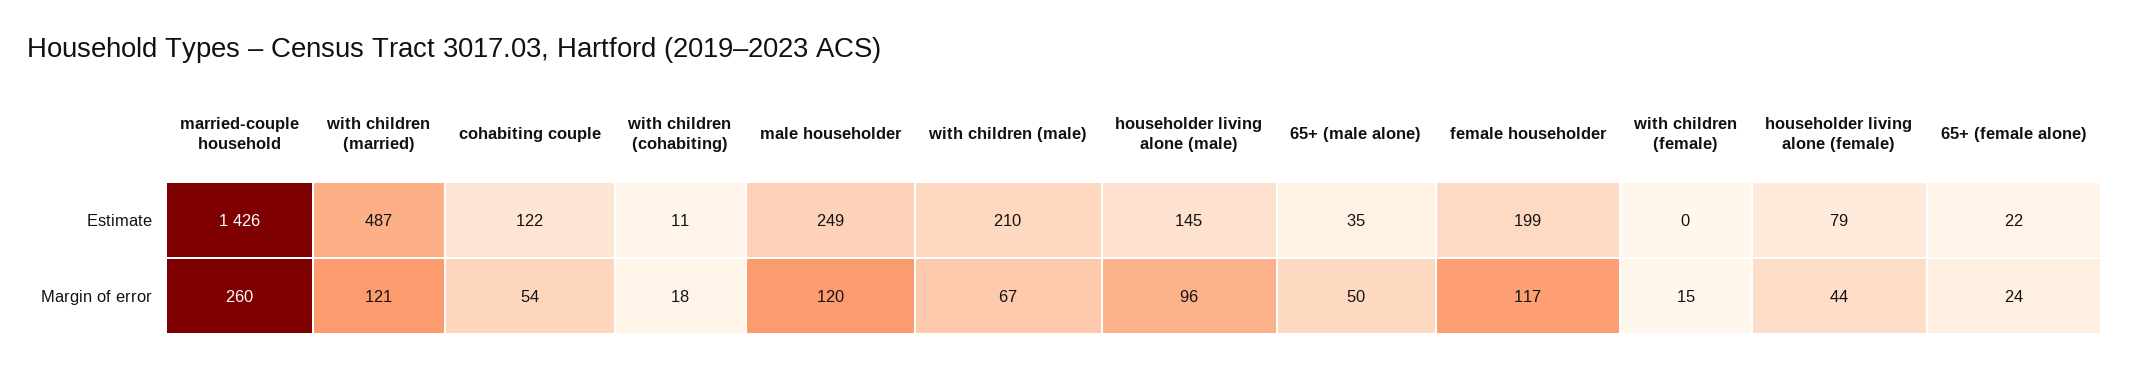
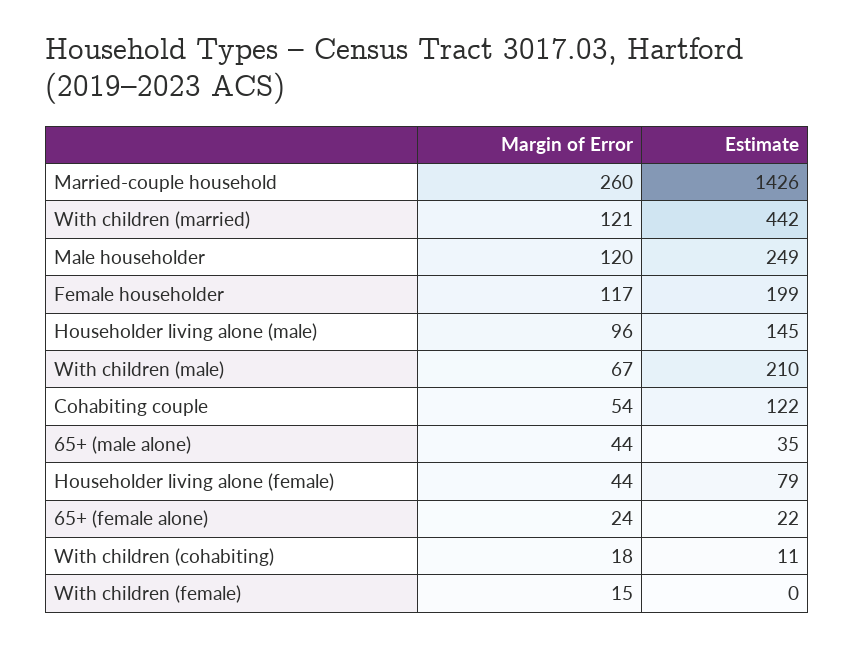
with children (married), Estimate: 487 -> 442
65+ (male alone), Margin of error: 50 -> 44

